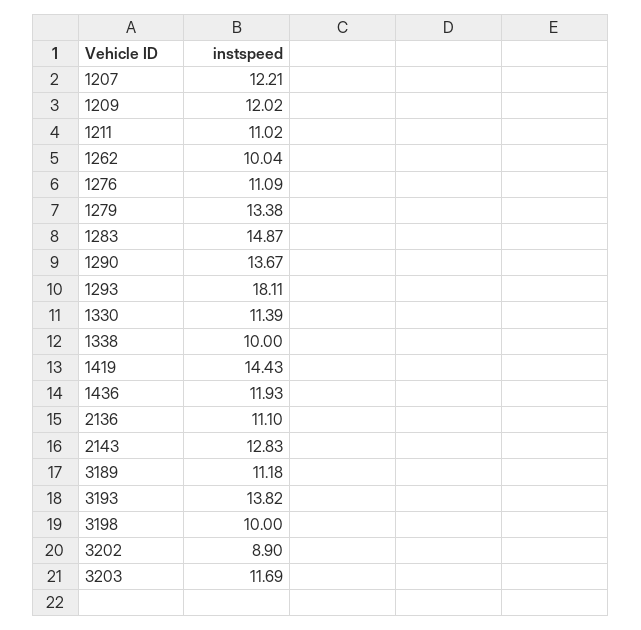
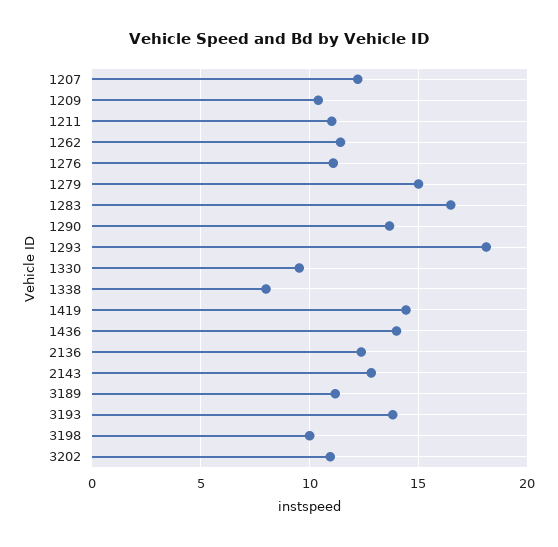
1209: 12.02 -> 10.5
1262: 10.04 -> 11.5
1279: 13.38 -> 15
1283: 14.87 -> 16.5
1330: 11.39 -> 9.5
1338: 10 -> 8
1436: 11.93 -> 14
2136: 11.1 -> 12.5
3202: 8.9 -> 11
3203: 11.69 -> none

